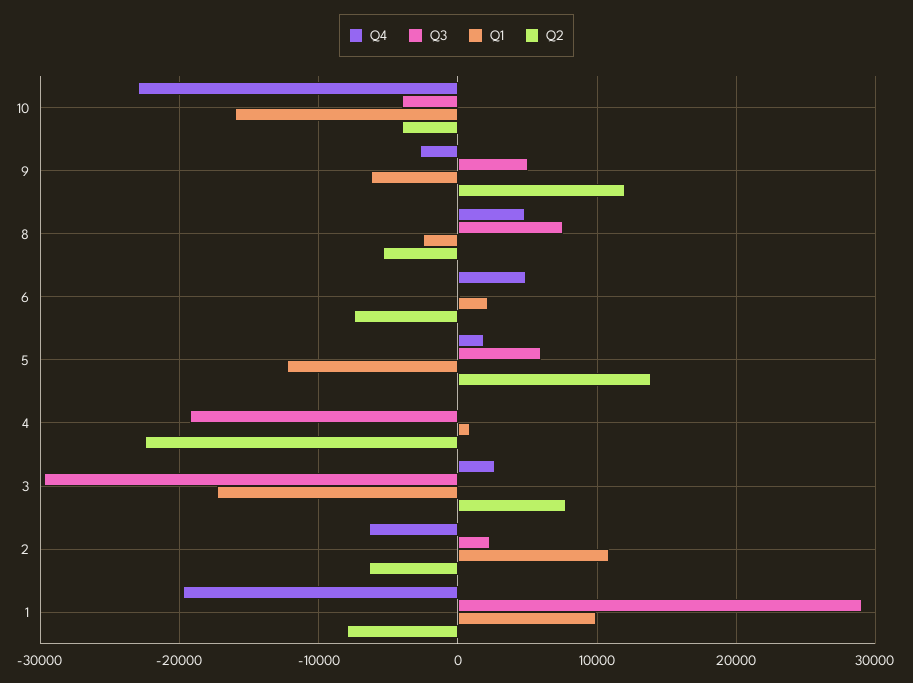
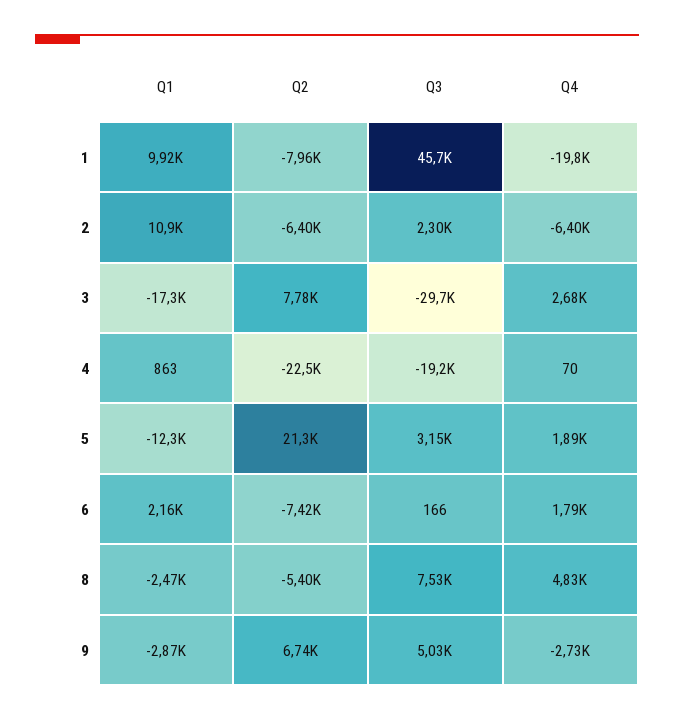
Q4, 10: -23000 -> none
Q3, 10: -4000 -> none
Q1, 10: -16000 -> none
Q2, 10: -4000 -> none
Q1, 9: -6000 -> -2870
Q2, 9: 12000 -> 6740
Q4, 6: 5000 -> 1790
Q3, 5: 6000 -> 3150
Q2, 5: 14000 -> 21300
Q3, 1: 29000 -> 45700

